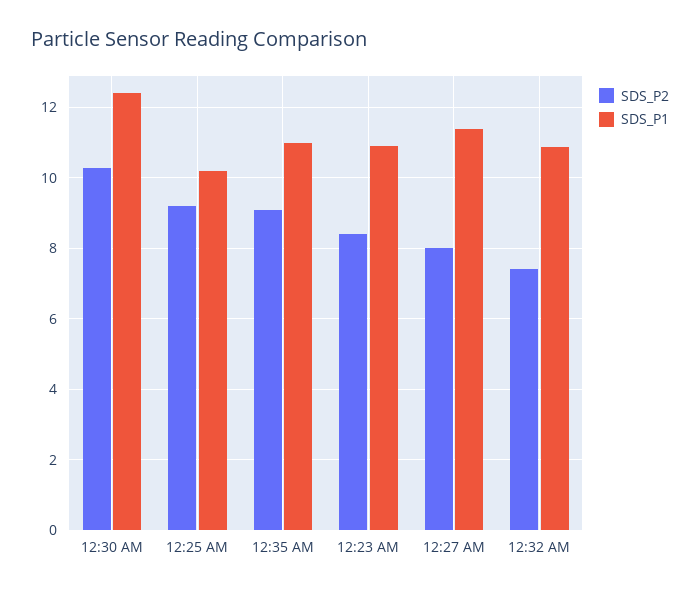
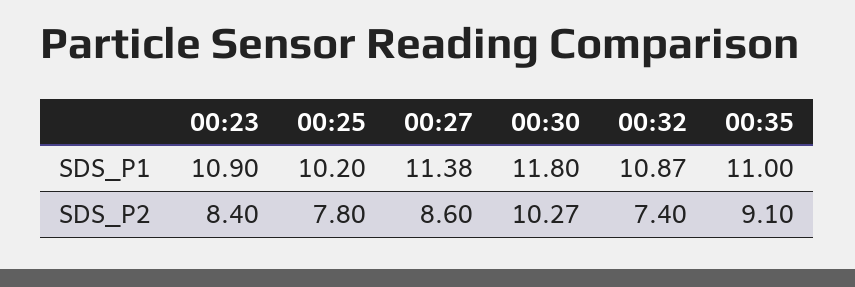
SDS_P1, 12:30 AM: 12.4 -> 11.8
SDS_P2, 12:25 AM: 9.2 -> 7.8
SDS_P2, 12:27 AM: 8 -> 8.6

